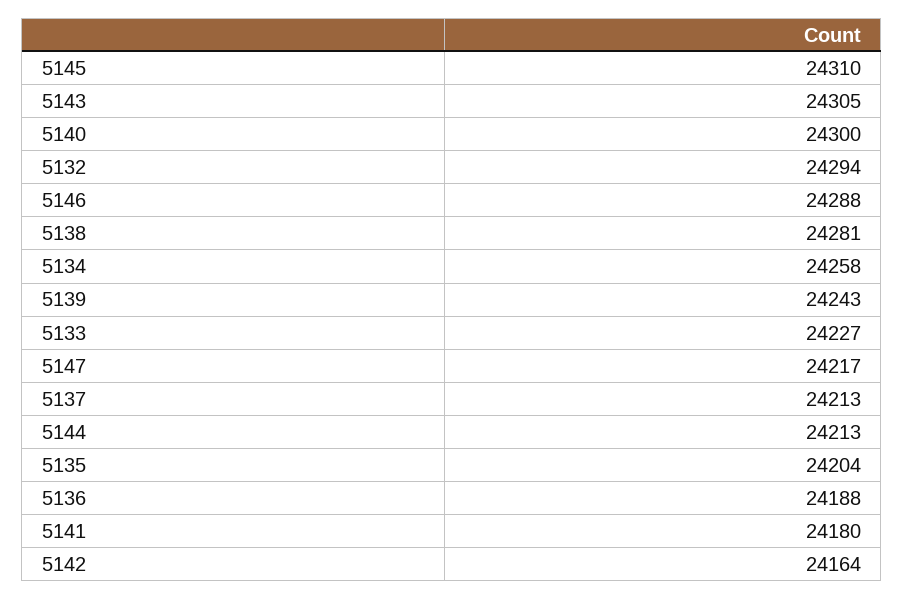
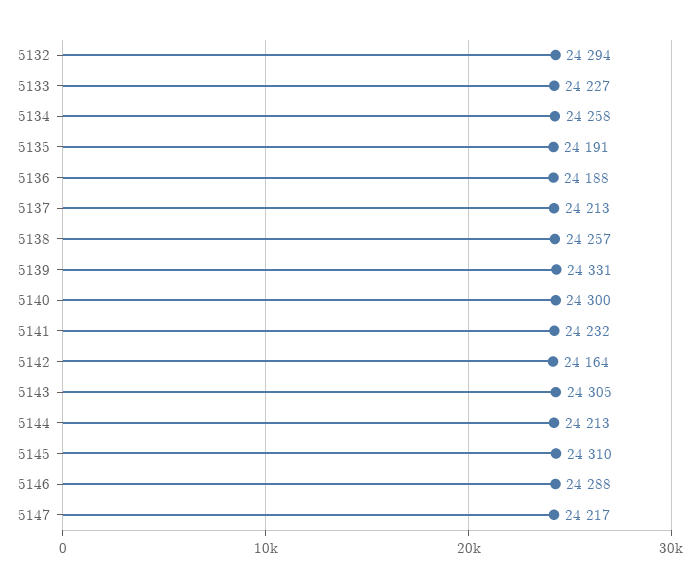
5138: 24281 -> 24257
5139: 24243 -> 24331
5135: 24204 -> 24191
5141: 24180 -> 24232

